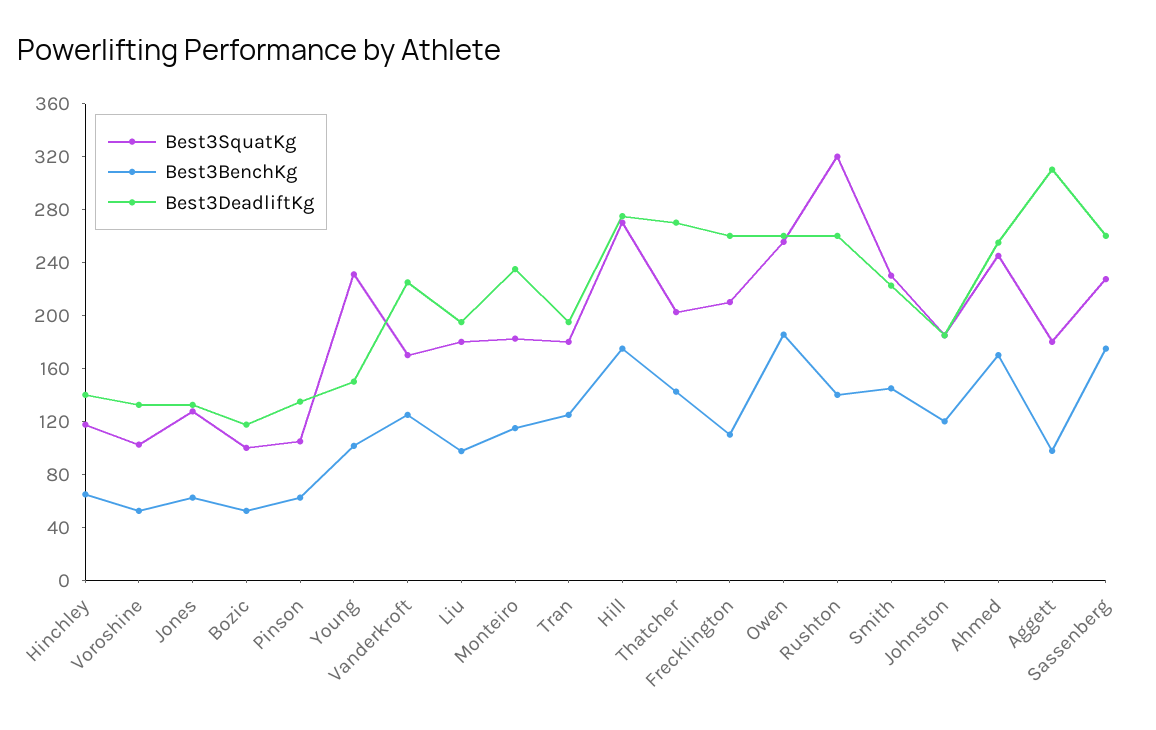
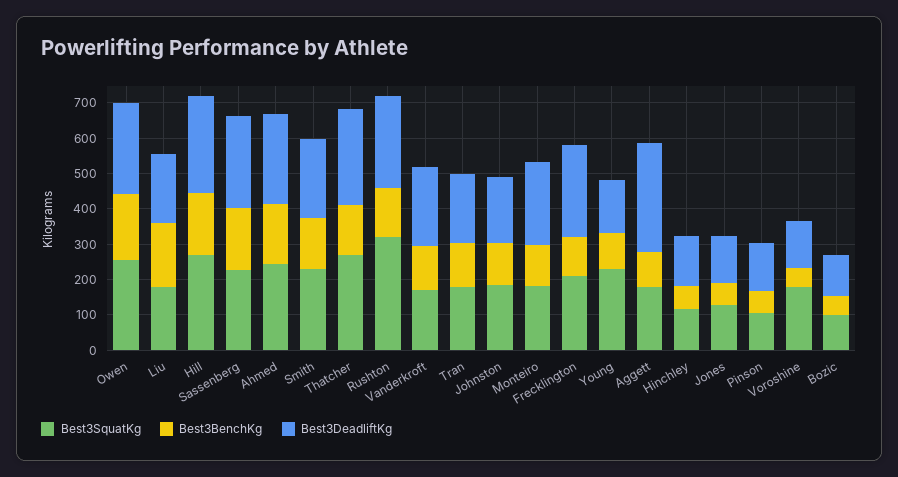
Best3SquatKg, Voroshine: 100 -> 175
Best3BenchKg, Liu: 100 -> 175
Best3SquatKg, Thatcher: 200 -> 275

